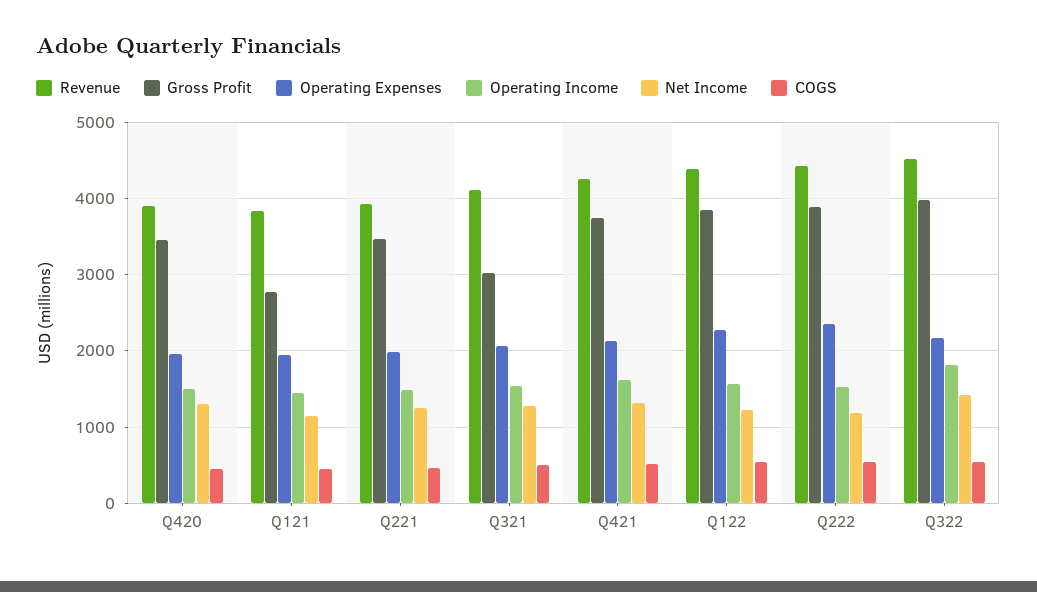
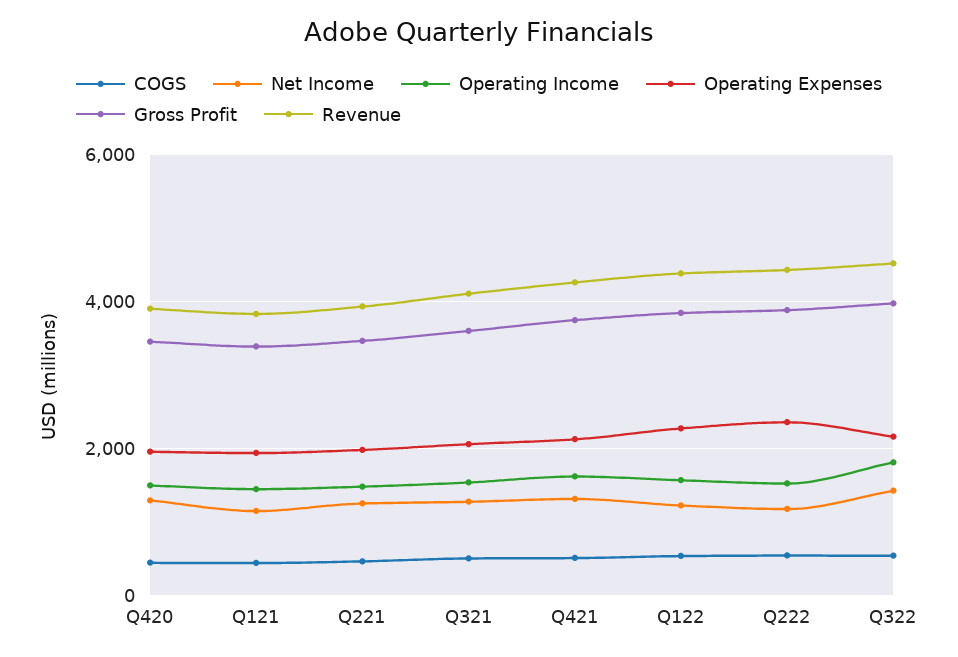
Gross Profit, Q121: 2800 -> 3400
Gross Profit, Q321: 3000 -> 3600

